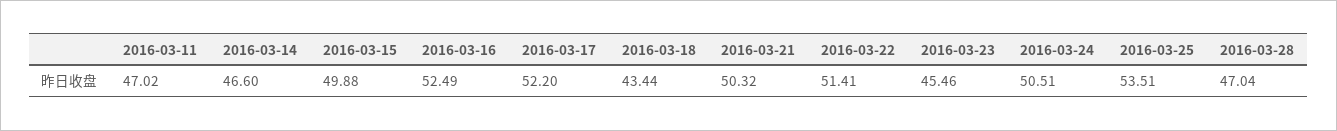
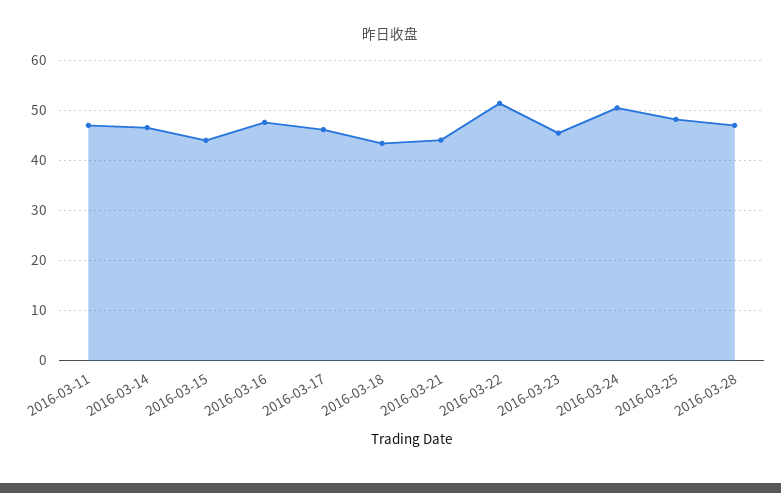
2016-03-15: 49.88 -> 44
2016-03-16: 52.49 -> 48
2016-03-17: 52.2 -> 46
2016-03-21: 50.32 -> 44
2016-03-25: 53.51 -> 48

